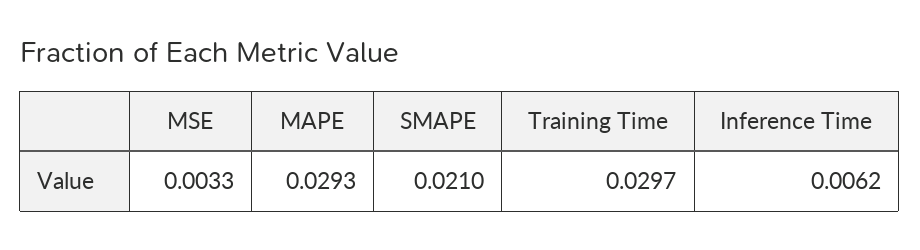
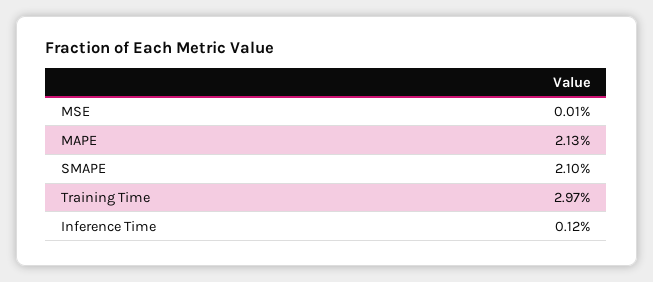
MSE: 0.0033 -> 0.0001
MAPE: 0.0293 -> 0.0213
Inference Time: 0.0062 -> 0.0012

